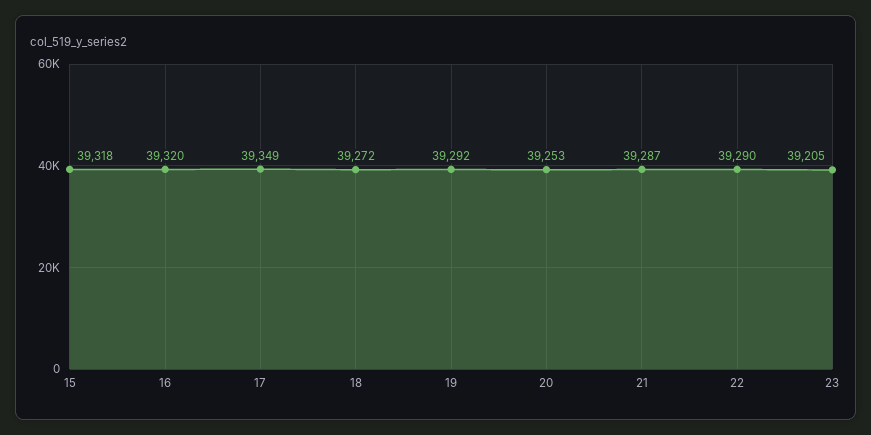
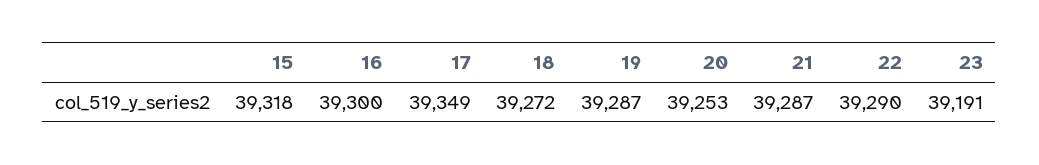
16: 39320 -> 39300
19: 39292 -> 39287
23: 39205 -> 39191

